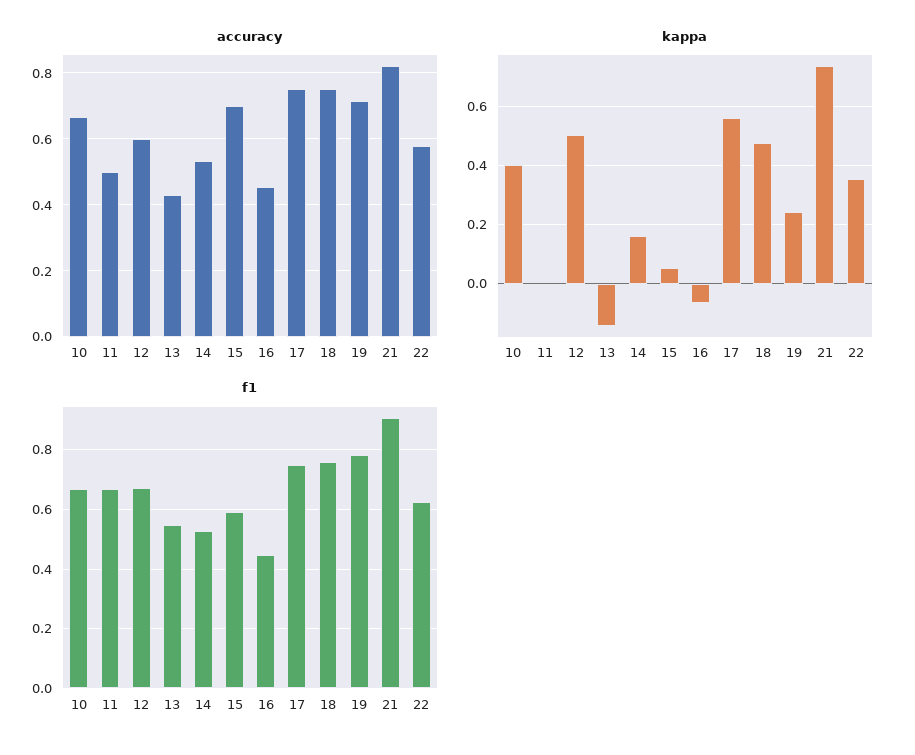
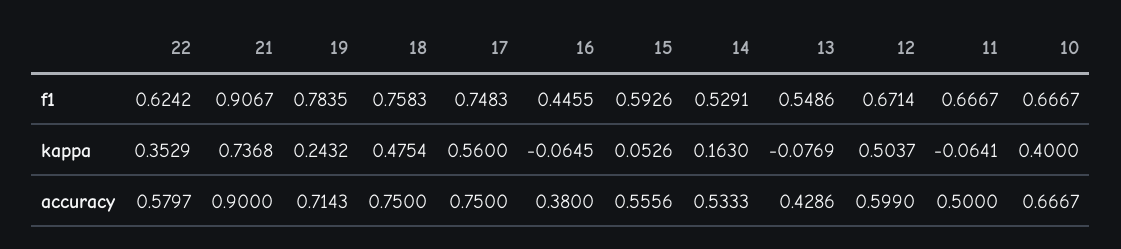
accuracy, 15: 0.7 -> 0.5556
accuracy, 16: 0.46 -> 0.38
accuracy, 21: 0.82 -> 0.9
kappa, 11: 0 -> -0.0641
kappa, 13: -0.15 -> -0.0769

